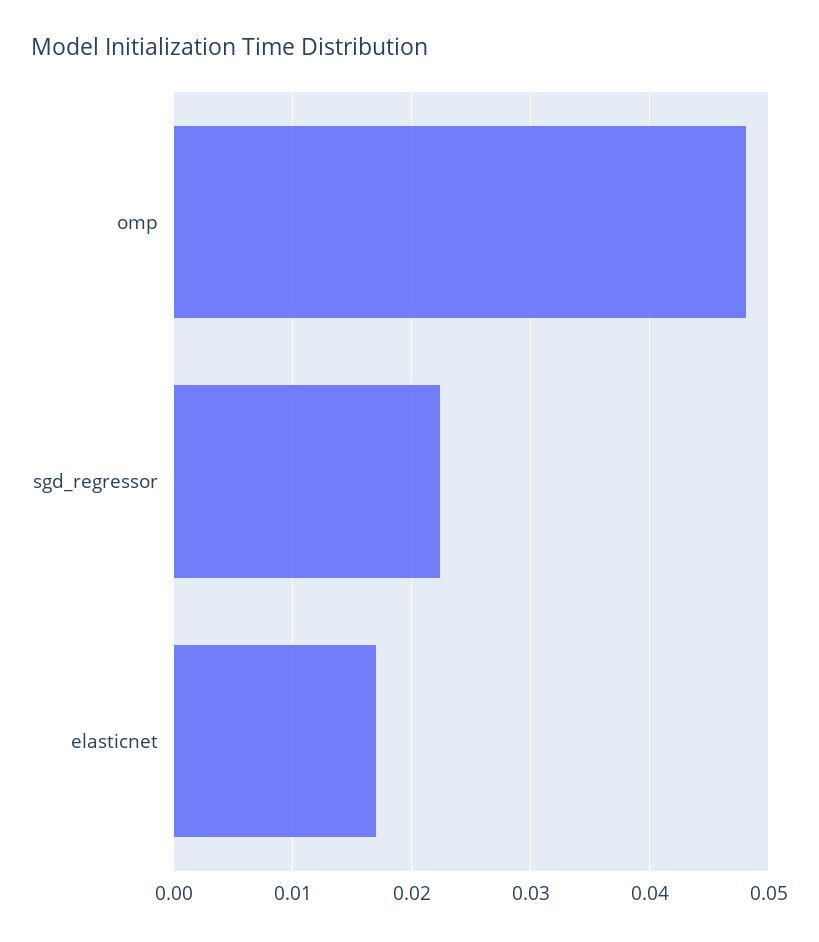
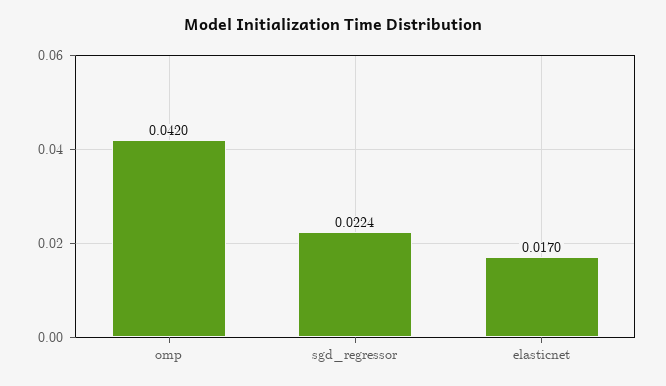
omp: 0.048 -> 0.042

